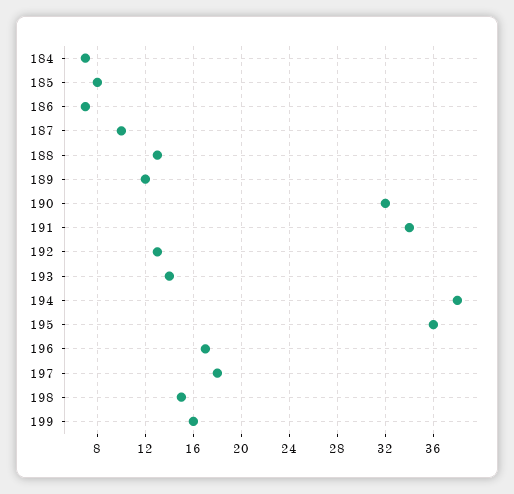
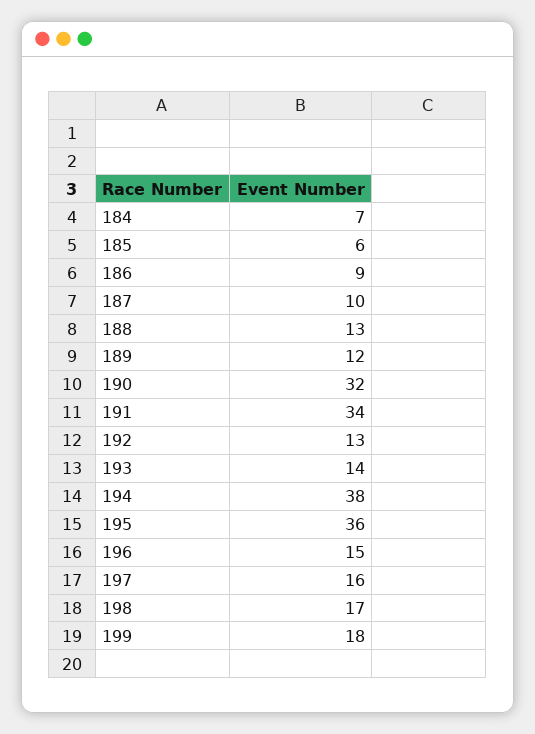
185: 8 -> 6
186: 7 -> 9
196: 17 -> 15
197: 18 -> 16
198: 15 -> 17
199: 16 -> 18

